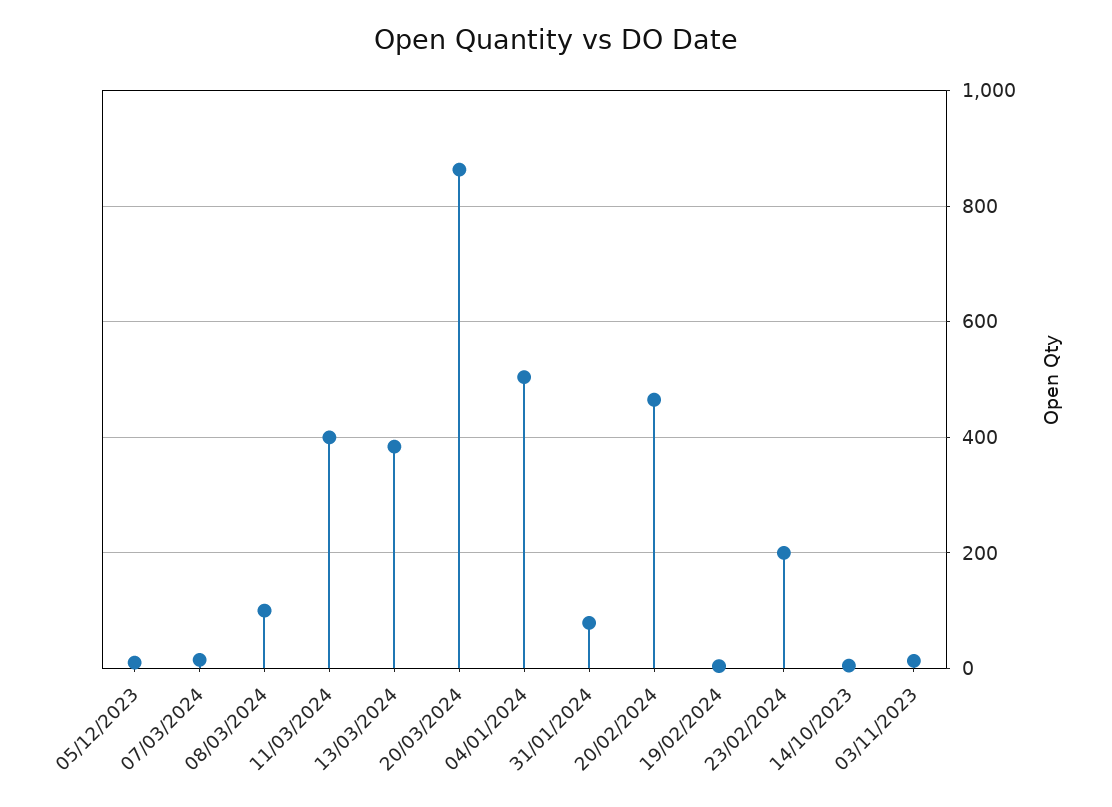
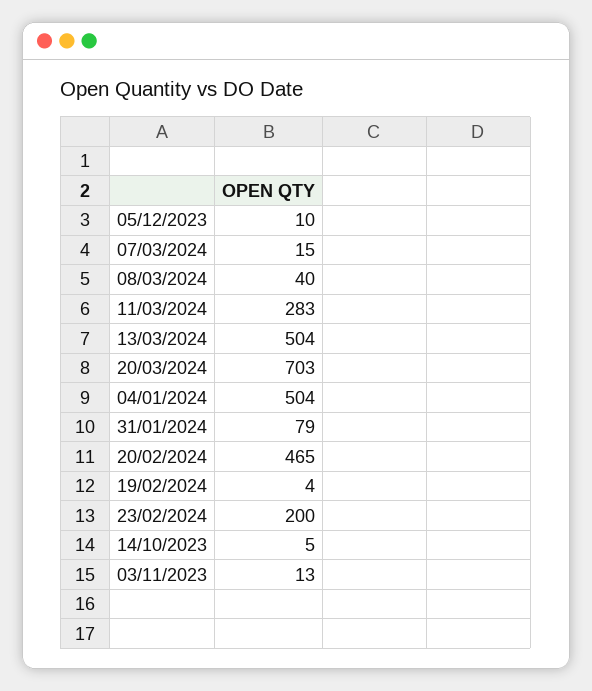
08/03/2024: 100 -> 40
11/03/2024: 400 -> 283
13/03/2024: 380 -> 504
20/03/2024: 860 -> 703

